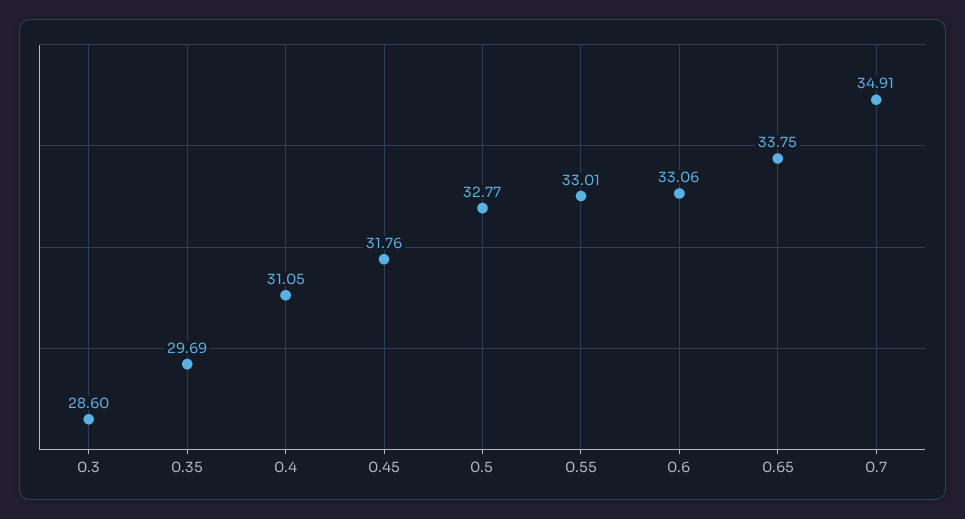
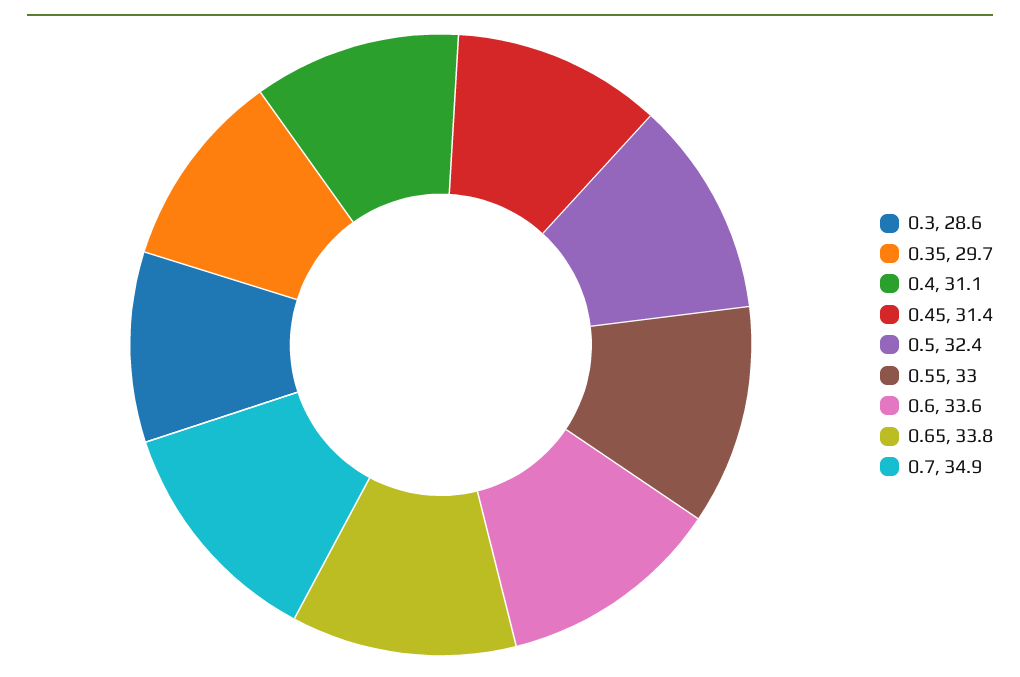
0.45: 31.76 -> 31.4
0.5: 32.77 -> 32.4
0.6: 33.06 -> 33.6

